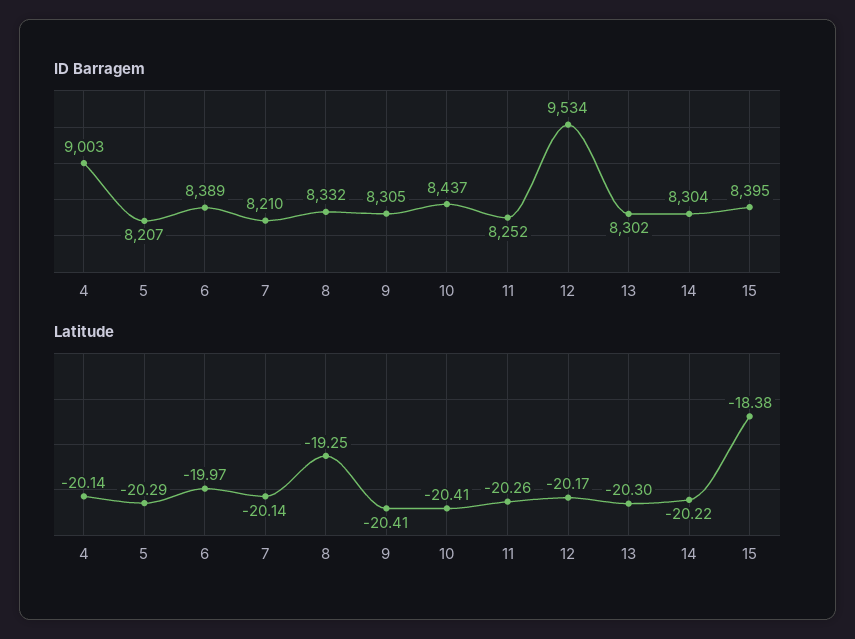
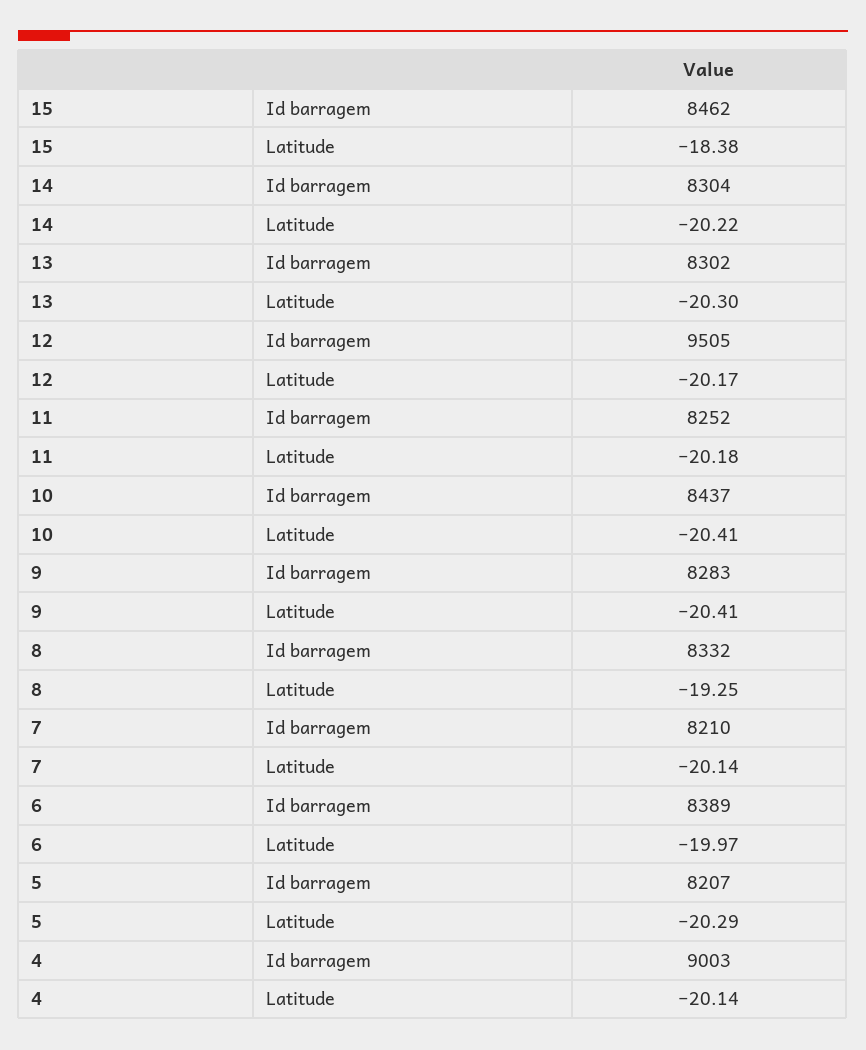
ID Barragem, 9: 8305 -> 8283
ID Barragem, 12: 9534 -> 9505
ID Barragem, 15: 8395 -> 8462
Latitude, 11: -20.26 -> -20.18

